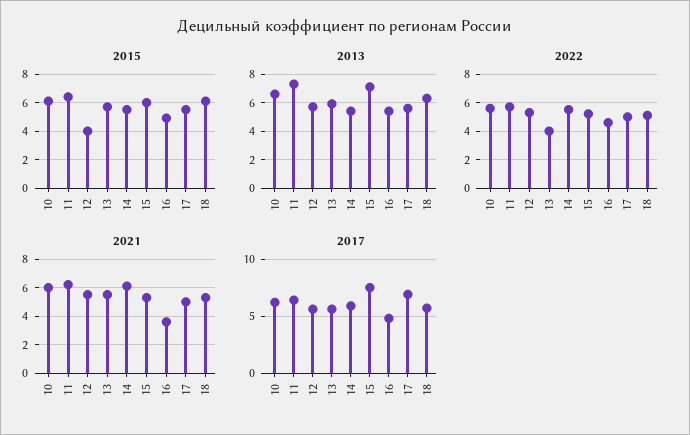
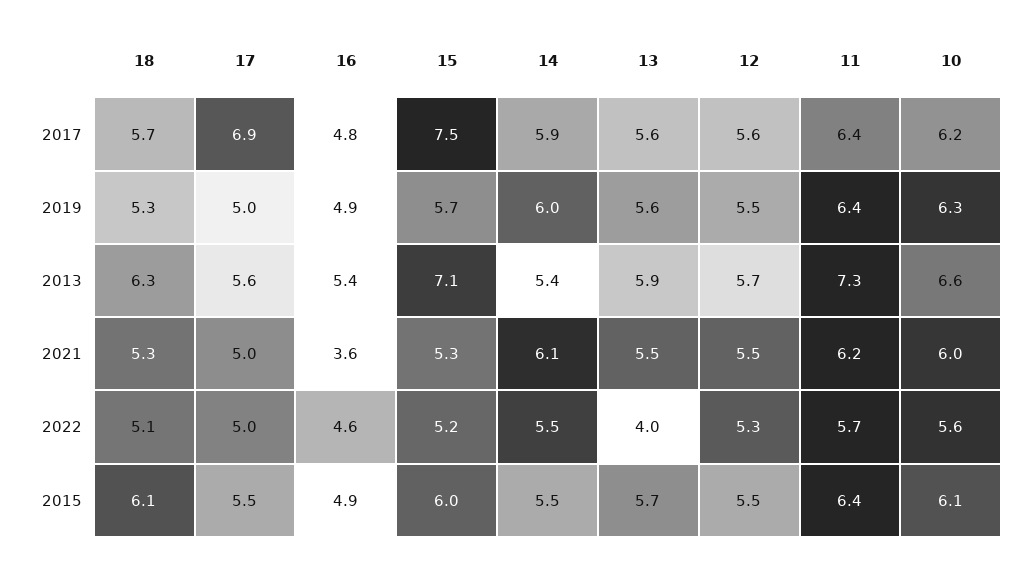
2015, 12: 4 -> 5.5
2019, 18: none -> 5.3
2019, 17: none -> 5
2019, 16: none -> 4.9
2019, 15: none -> 5.7
2019, 14: none -> 6
2019, 13: none -> 5.6
2019, 12: none -> 5.5
2019, 11: none -> 6.4
2019, 10: none -> 6.3

